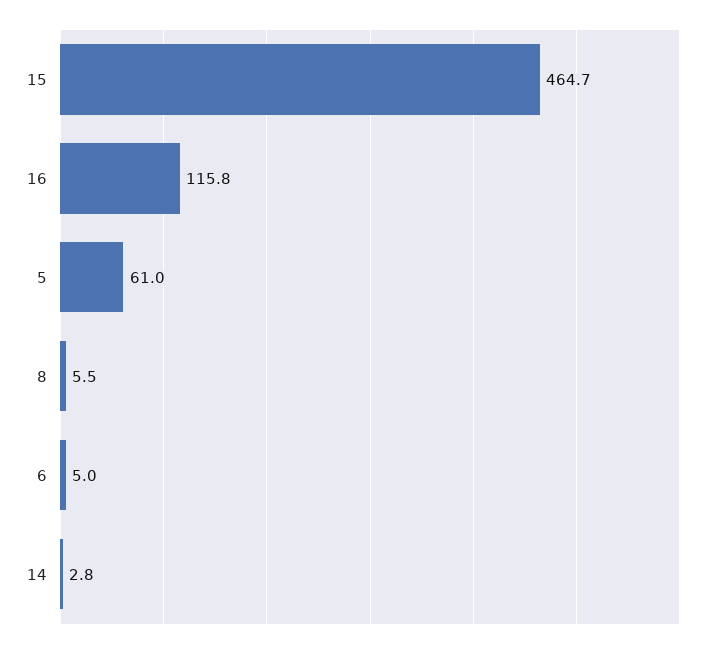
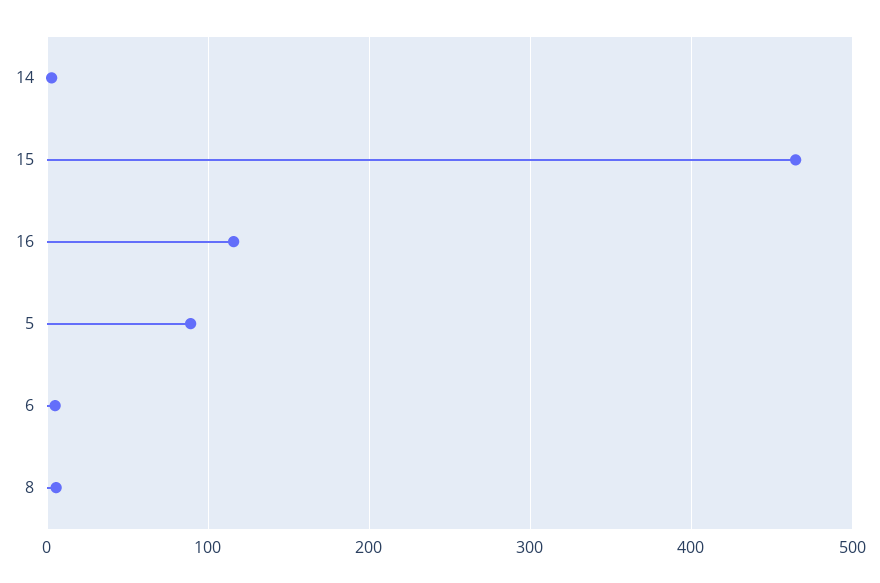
5: 61 -> 90

